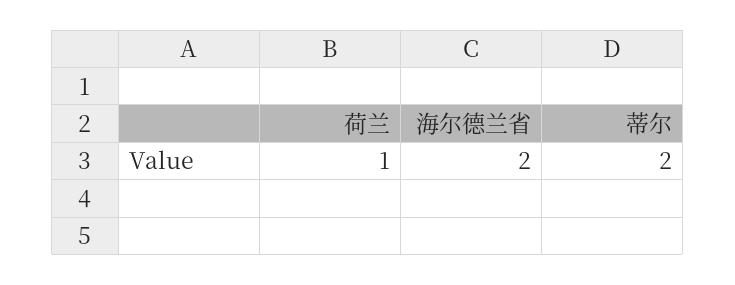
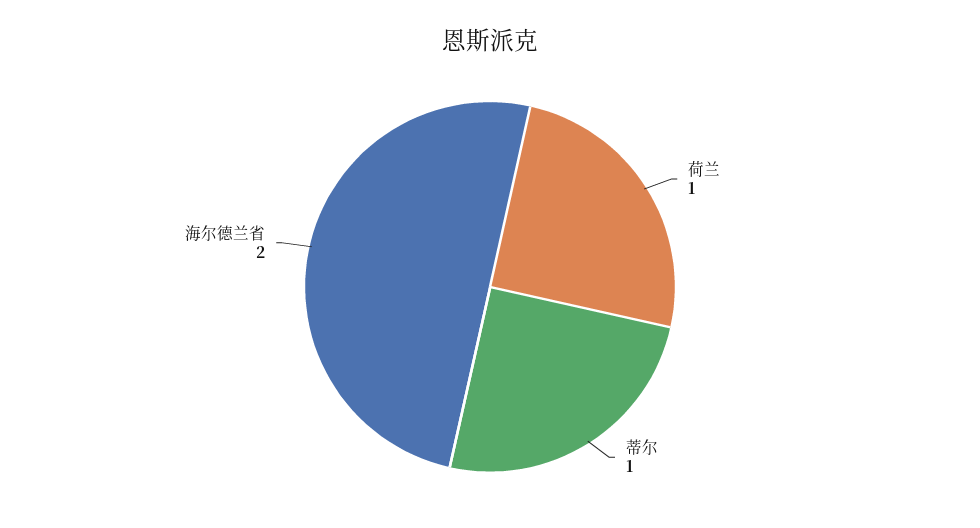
蒂尔: 2 -> 1

